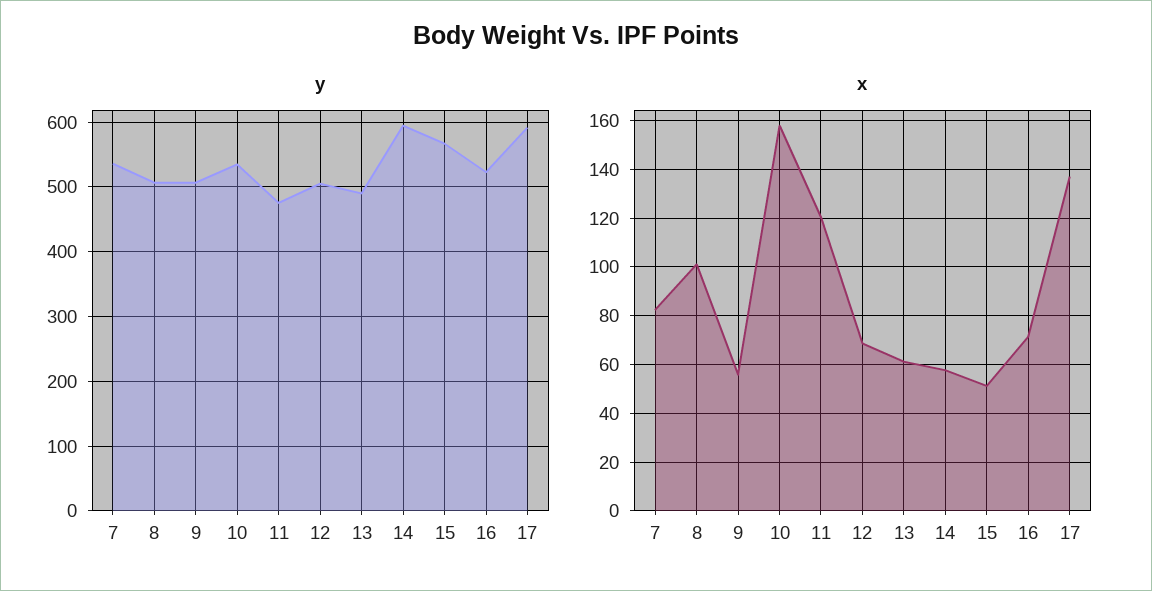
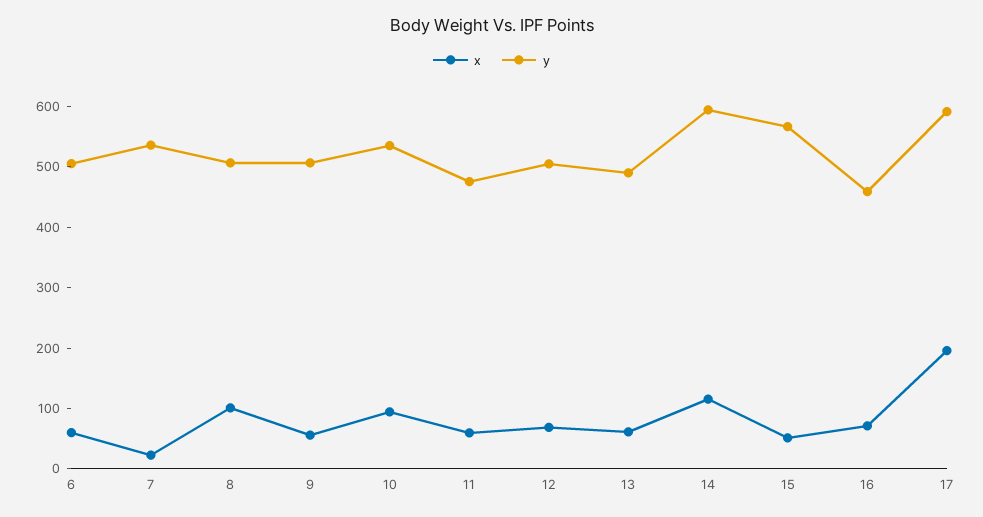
y, 16: 520 -> 460
x, 7: 82.5 -> 20
x, 10: 157.5 -> 100
x, 11: 120 -> 60
x, 14: 57.5 -> 120
x, 17: 137.5 -> 200
x, 6: none -> 60
y, 6: none -> 500

